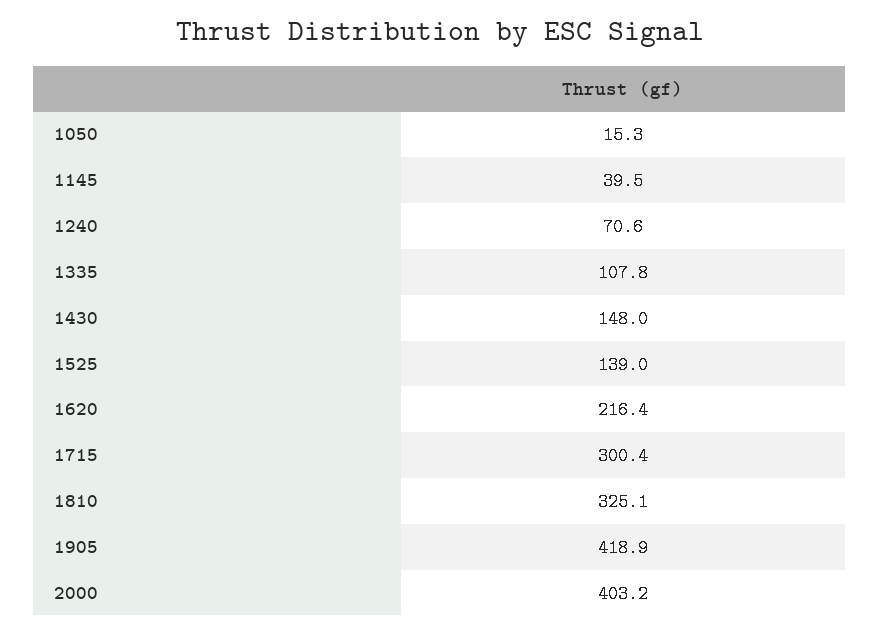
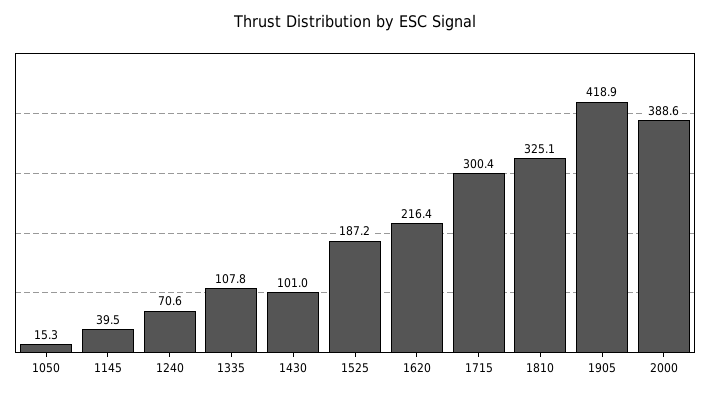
1430: 148 -> 101
1525: 139 -> 187.2
2000: 403.2 -> 388.6

